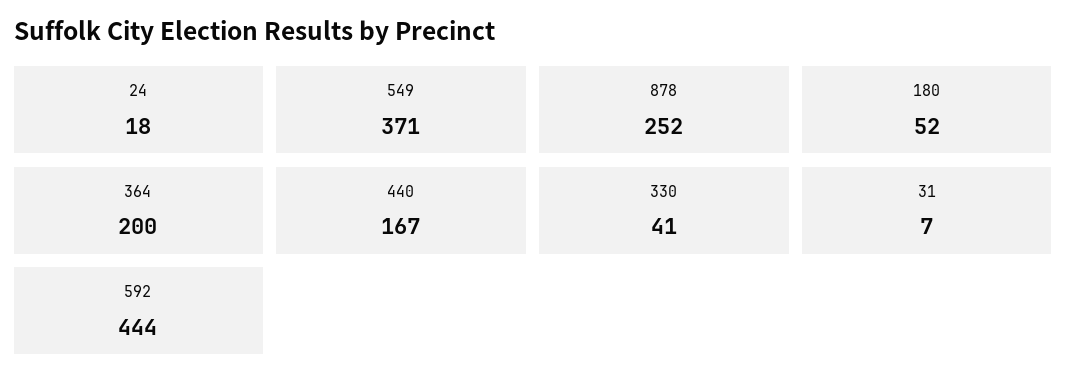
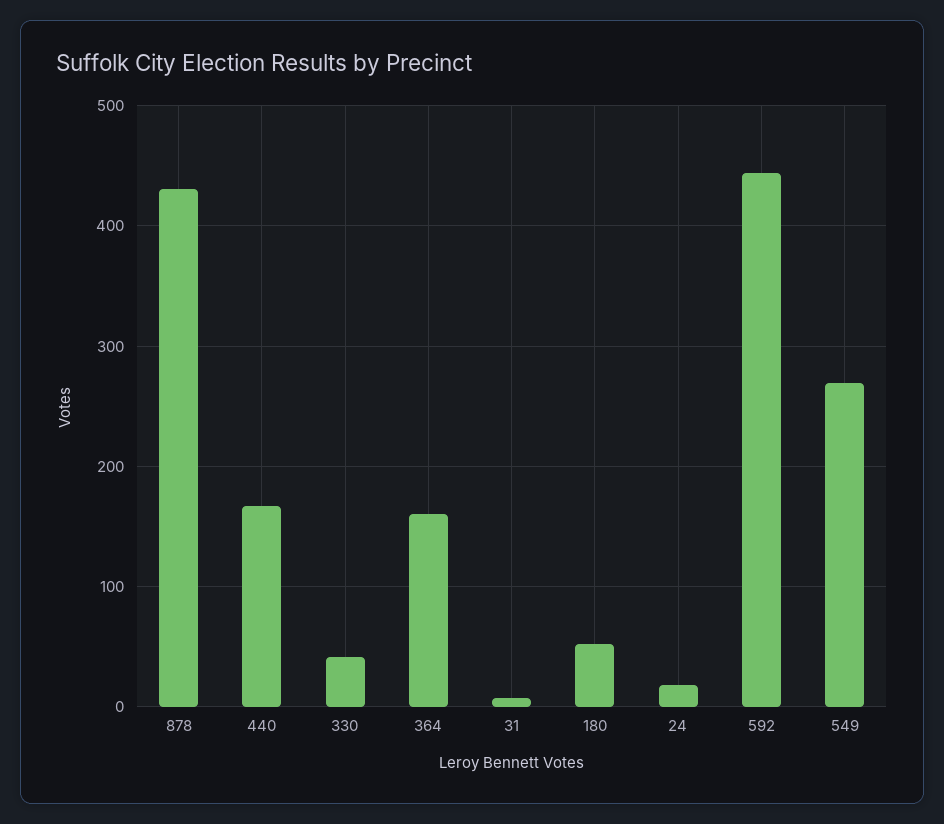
549: 371 -> 270
878: 252 -> 430
364: 200 -> 160

